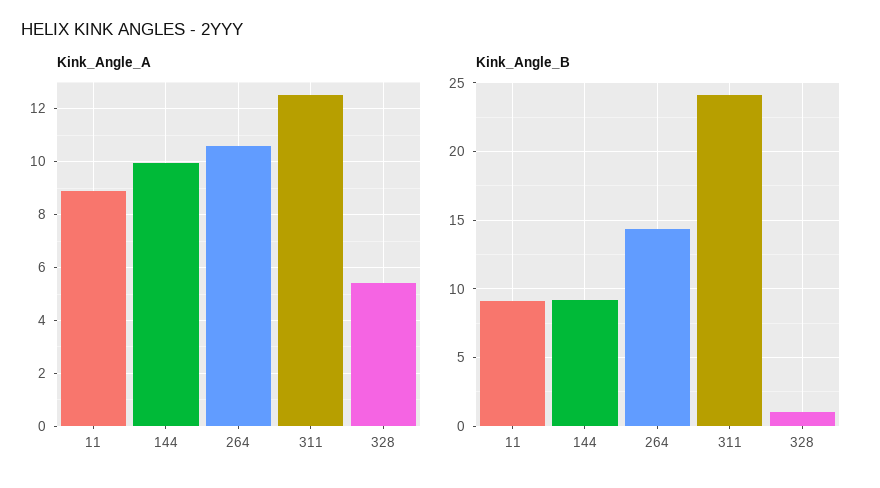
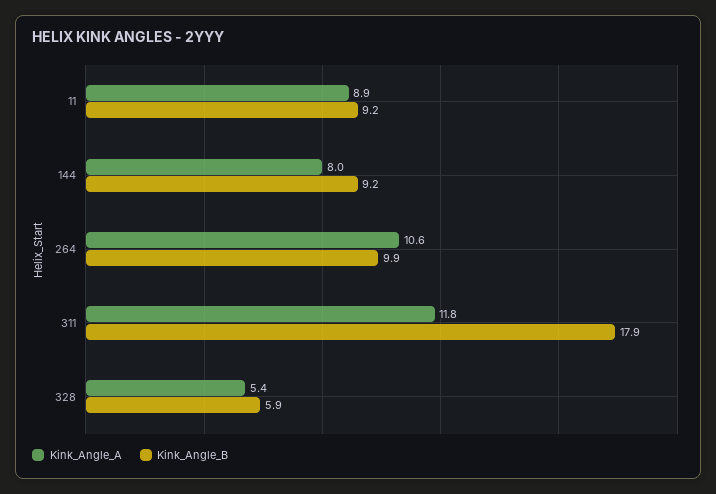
Kink_Angle_A, 144: 10 -> 8
Kink_Angle_A, 311: 12.5 -> 11.8
Kink_Angle_B, 264: 14.5 -> 9.9
Kink_Angle_B, 311: 24 -> 17.9
Kink_Angle_B, 328: 1 -> 5.9

